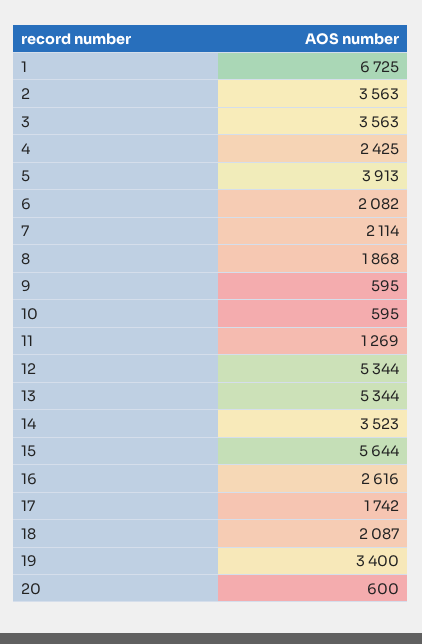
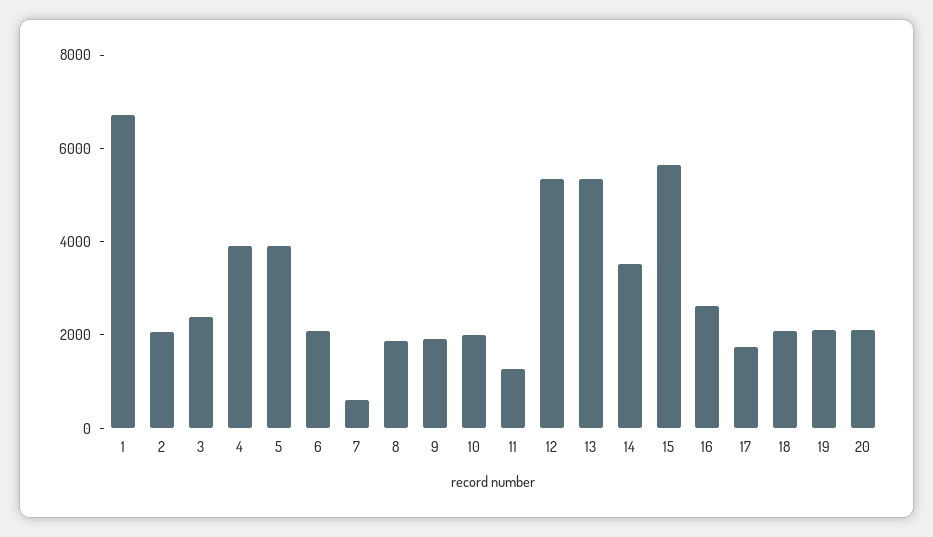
2: 3563 -> 2000
3: 3563 -> 2500
4: 2425 -> 4000
7: 2114 -> 500
9: 595 -> 2000
10: 595 -> 2000
19: 3400 -> 2000
20: 600 -> 2000

